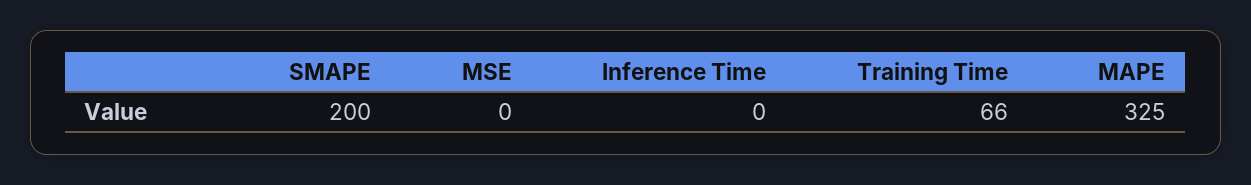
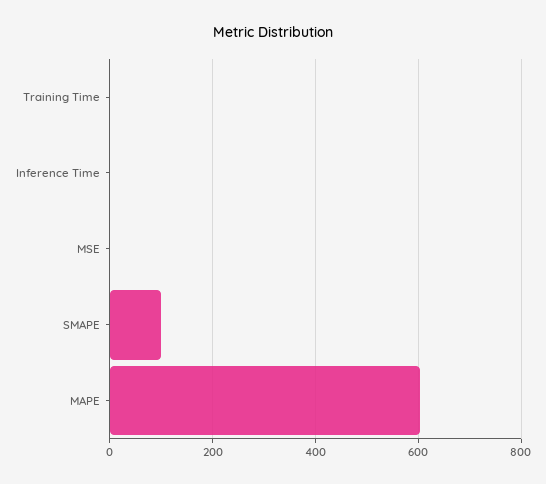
SMAPE: 200 -> 100
Training Time: 66 -> 0
MAPE: 325 -> 600

